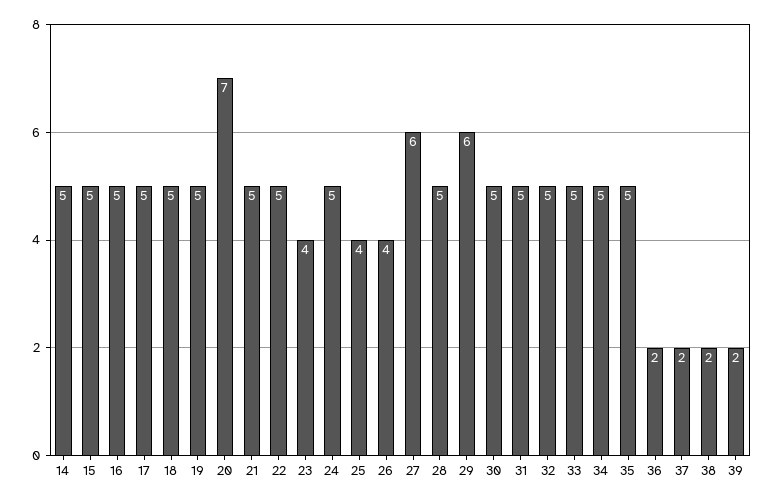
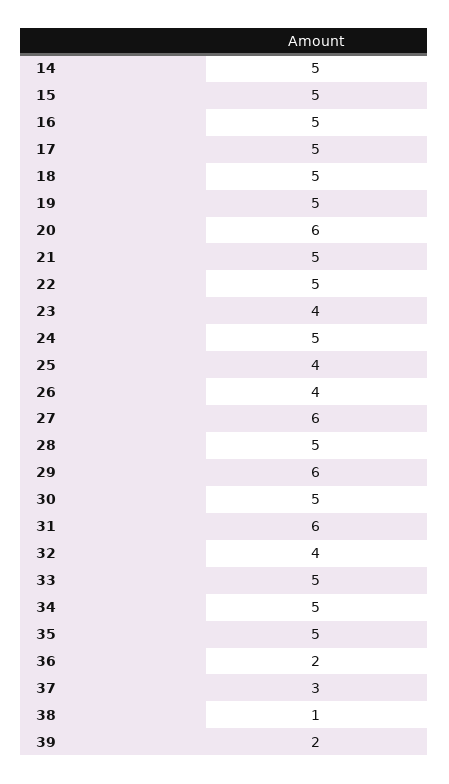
20: 7 -> 6
31: 5 -> 6
32: 5 -> 4
37: 2 -> 3
38: 2 -> 1

